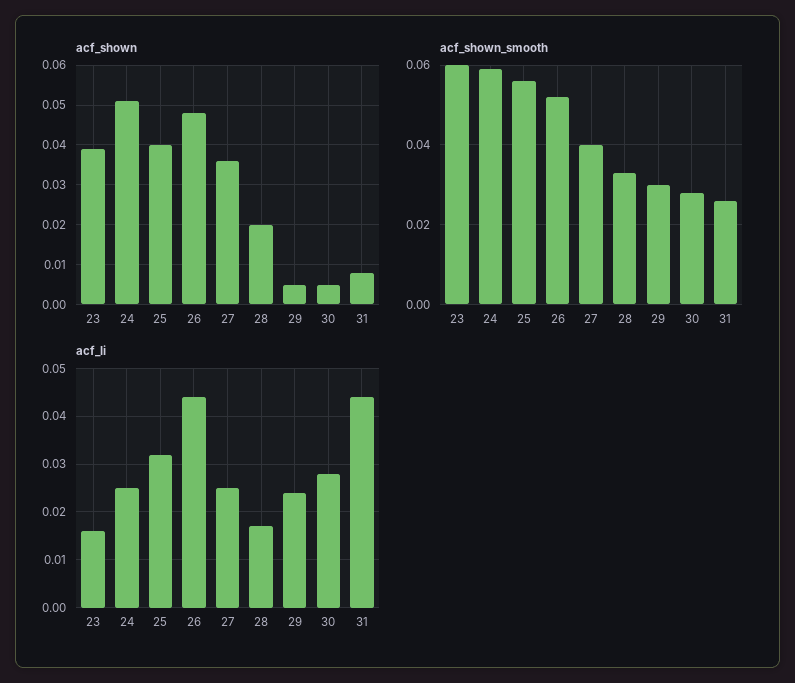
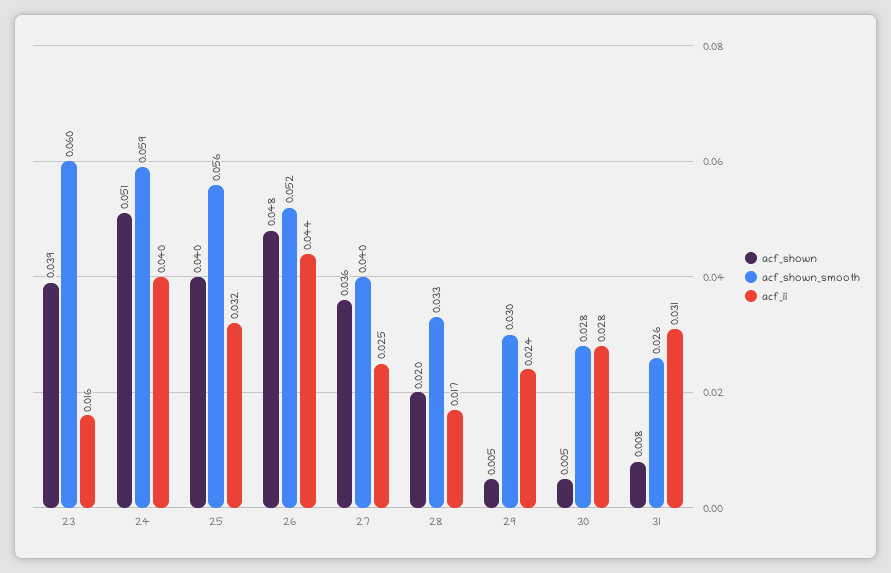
acf_li, 24: 0.025 -> 0.04
acf_li, 31: 0.045 -> 0.031

